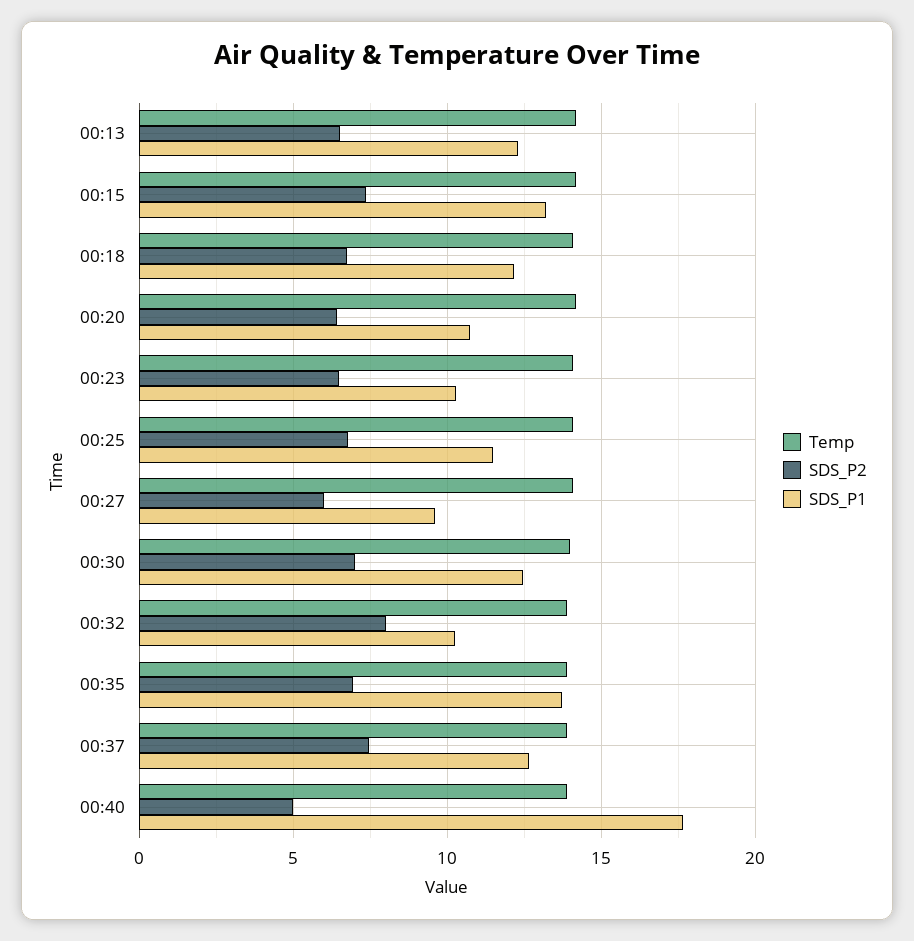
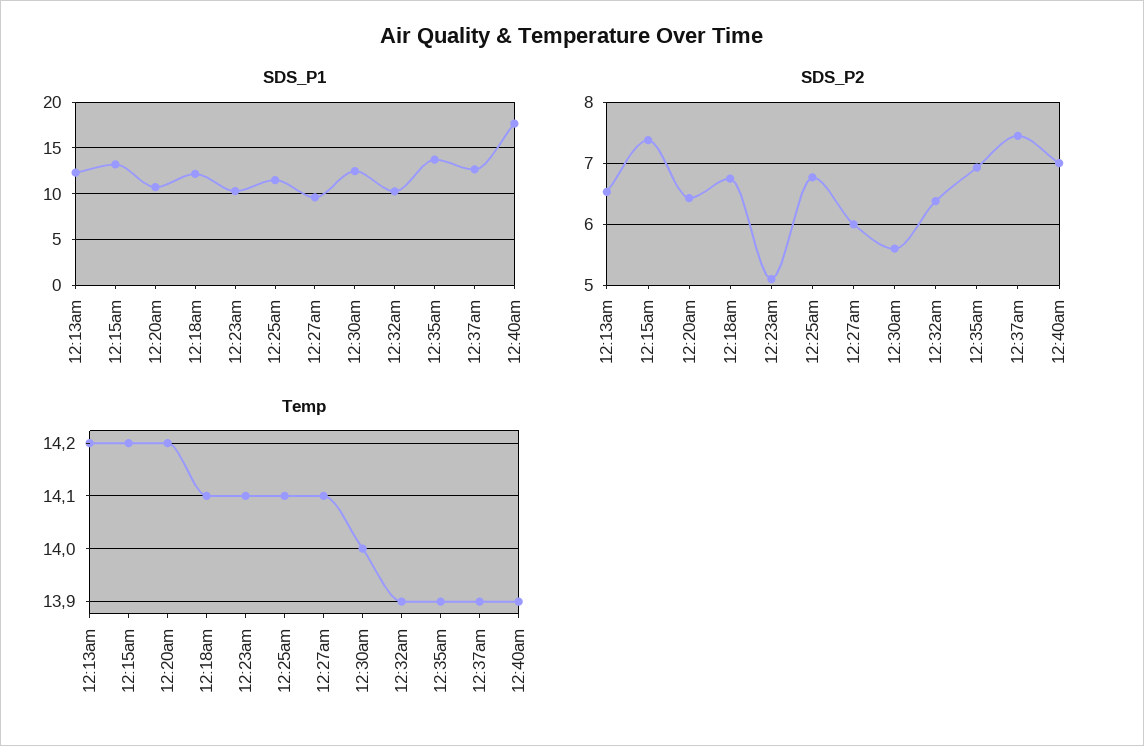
SDS_P2, 00:23: 6.5 -> 5.1
SDS_P2, 00:30: 7 -> 5.6
SDS_P2, 00:32: 8 -> 6.4
SDS_P2, 00:40: 5 -> 7

